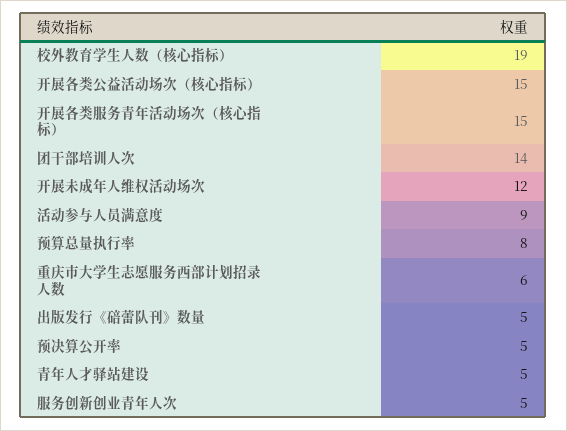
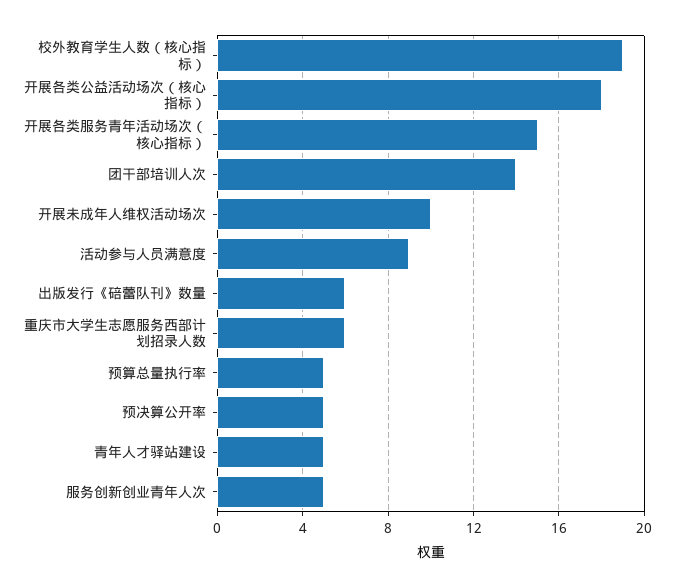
开展各类公益活动场次（核心指标）: 15 -> 18
开展未成年人维权活动场次: 12 -> 10
预算总量执行率: 8 -> 5
出版发行《碚蕾队刊》数量: 5 -> 6

